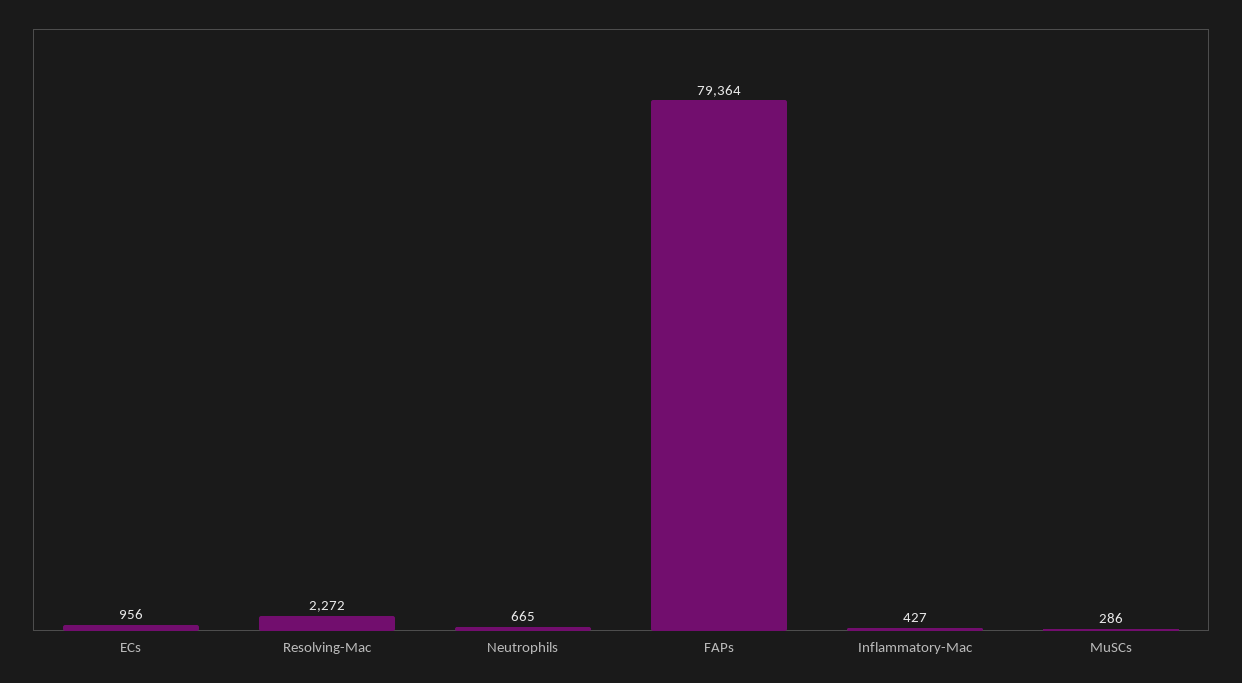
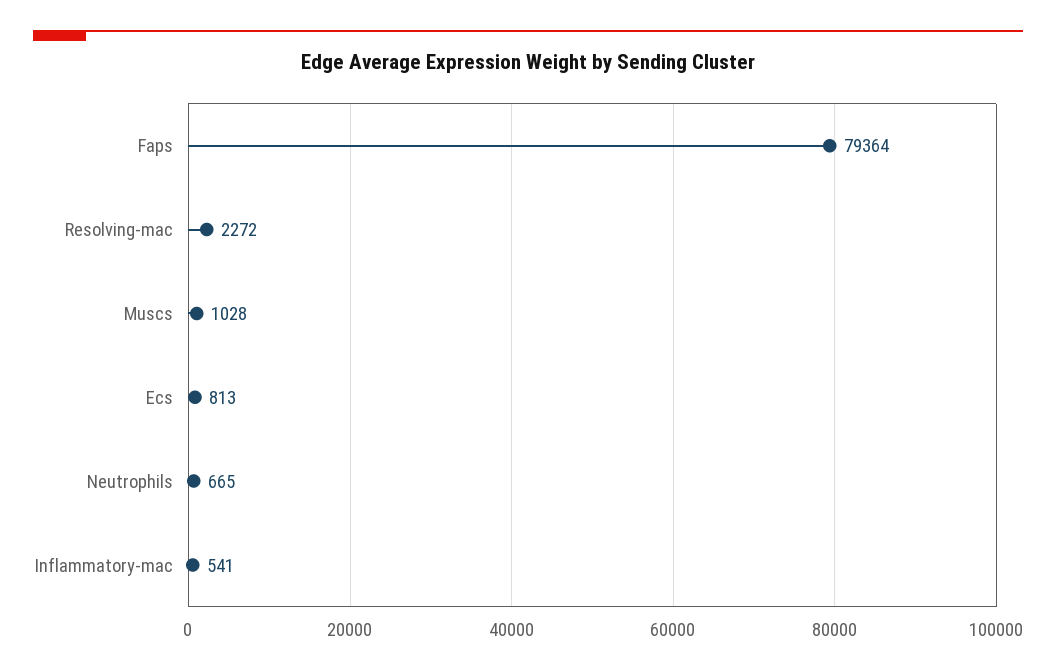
ECs: 956 -> 813
Inflammatory-Mac: 427 -> 541
MuSCs: 286 -> 1028

